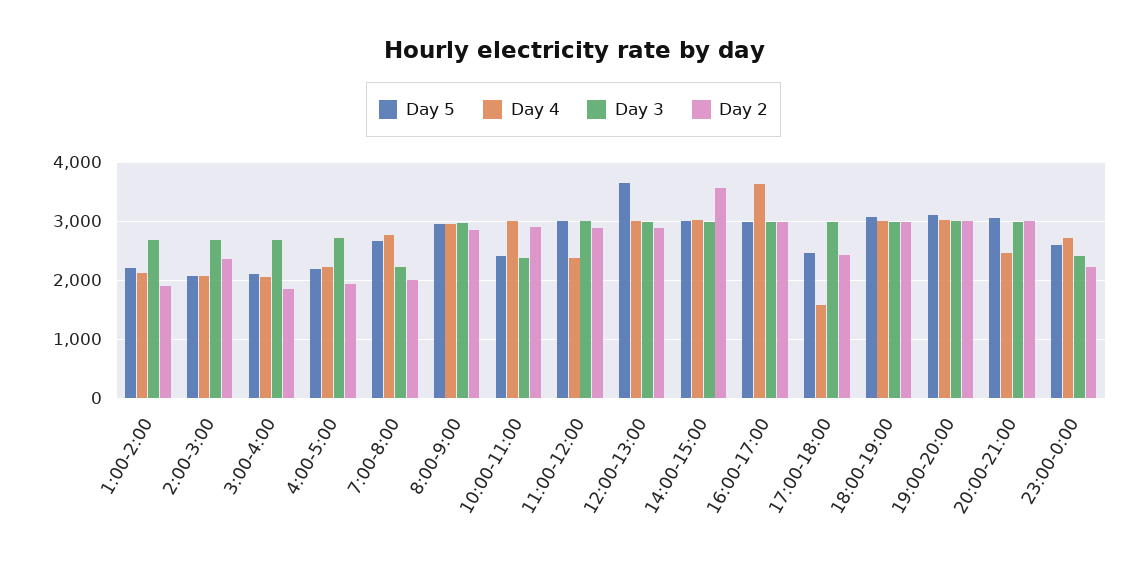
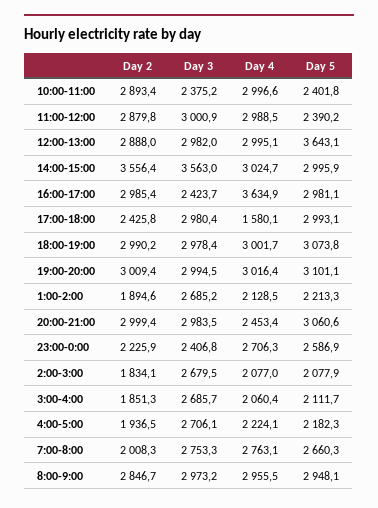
Day 2, 2:00-3:00: 2400 -> 1834.1
Day 3, 7:00-8:00: 2200 -> 2753.3
Day 5, 11:00-12:00: 3000 -> 2390.2
Day 4, 11:00-12:00: 2400 -> 2988.5
Day 3, 14:00-15:00: 3000 -> 3563
Day 3, 16:00-17:00: 3000 -> 2423.7
Day 5, 17:00-18:00: 2400 -> 2993.1

